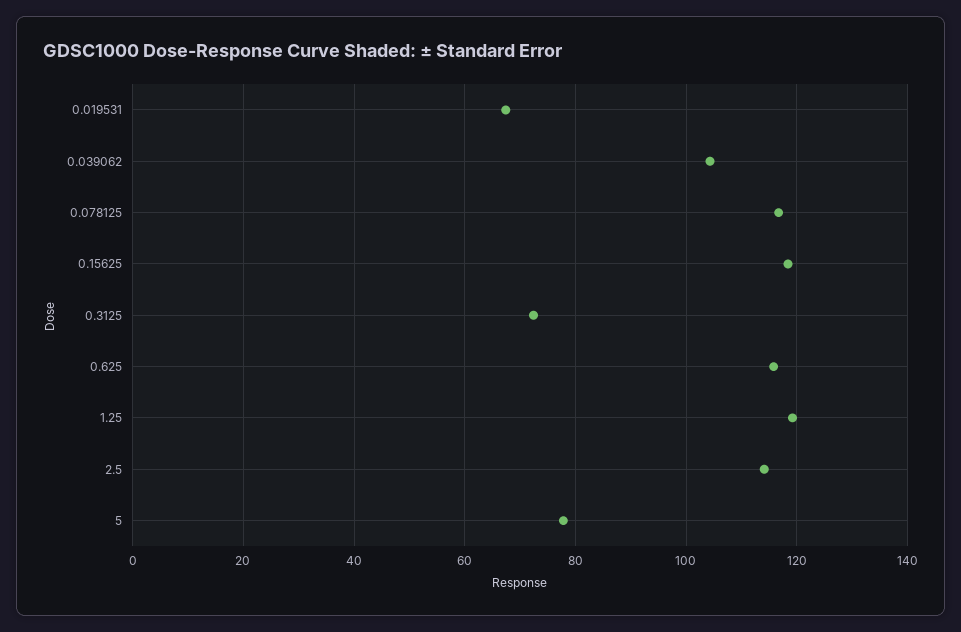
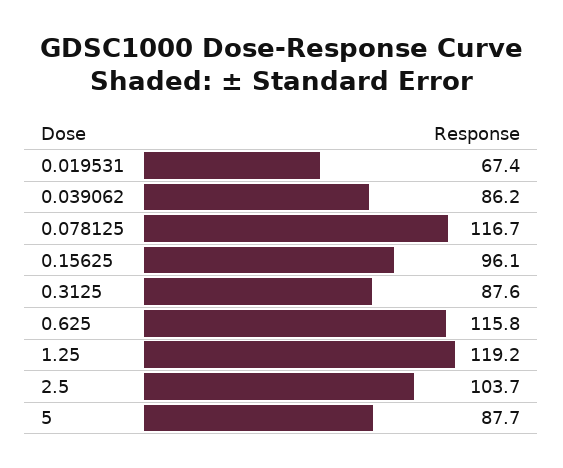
0.039062: 104 -> 86.2
0.15625: 118 -> 96.1
0.3125: 72 -> 87.6
2.5: 114 -> 103.7
5: 78 -> 87.7

